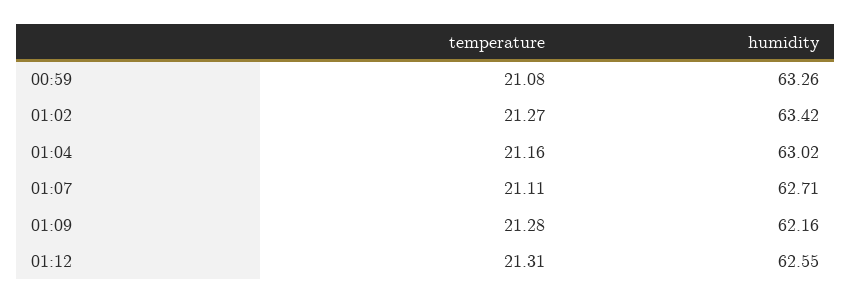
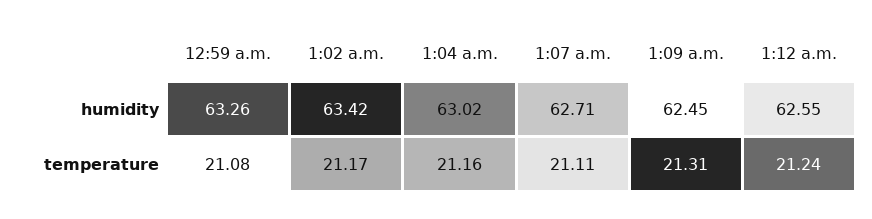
temperature, 01:02: 21.27 -> 21.17
temperature, 01:09: 21.28 -> 21.31
humidity, 01:09: 62.16 -> 62.45
temperature, 01:12: 21.31 -> 21.24

